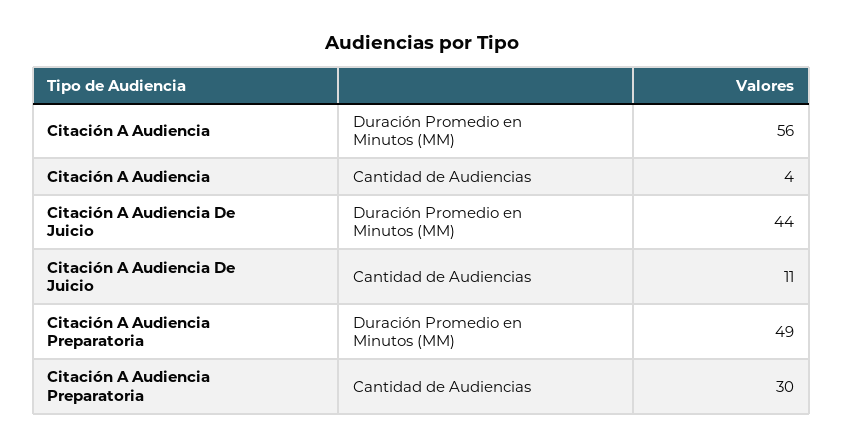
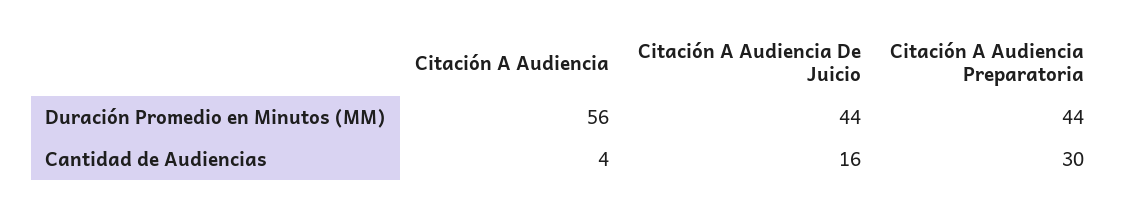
Citación A Audiencia De Juicio, Cantidad de Audiencias: 11 -> 16
Citación A Audiencia Preparatoria, Duración Promedio en Minutos (MM): 49 -> 44

